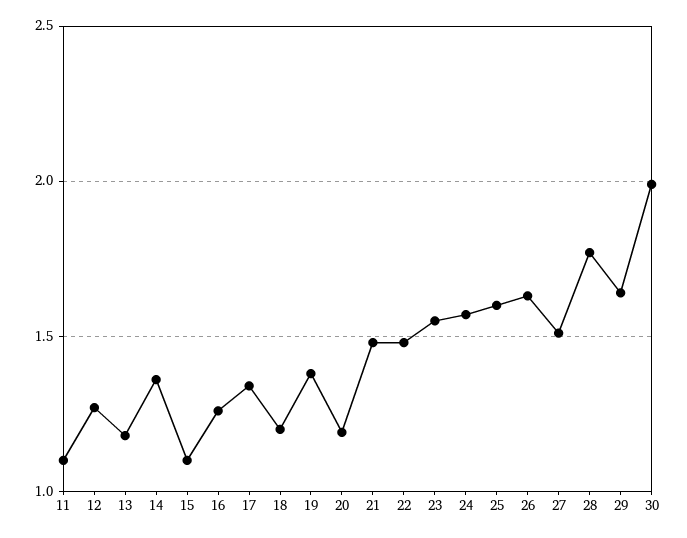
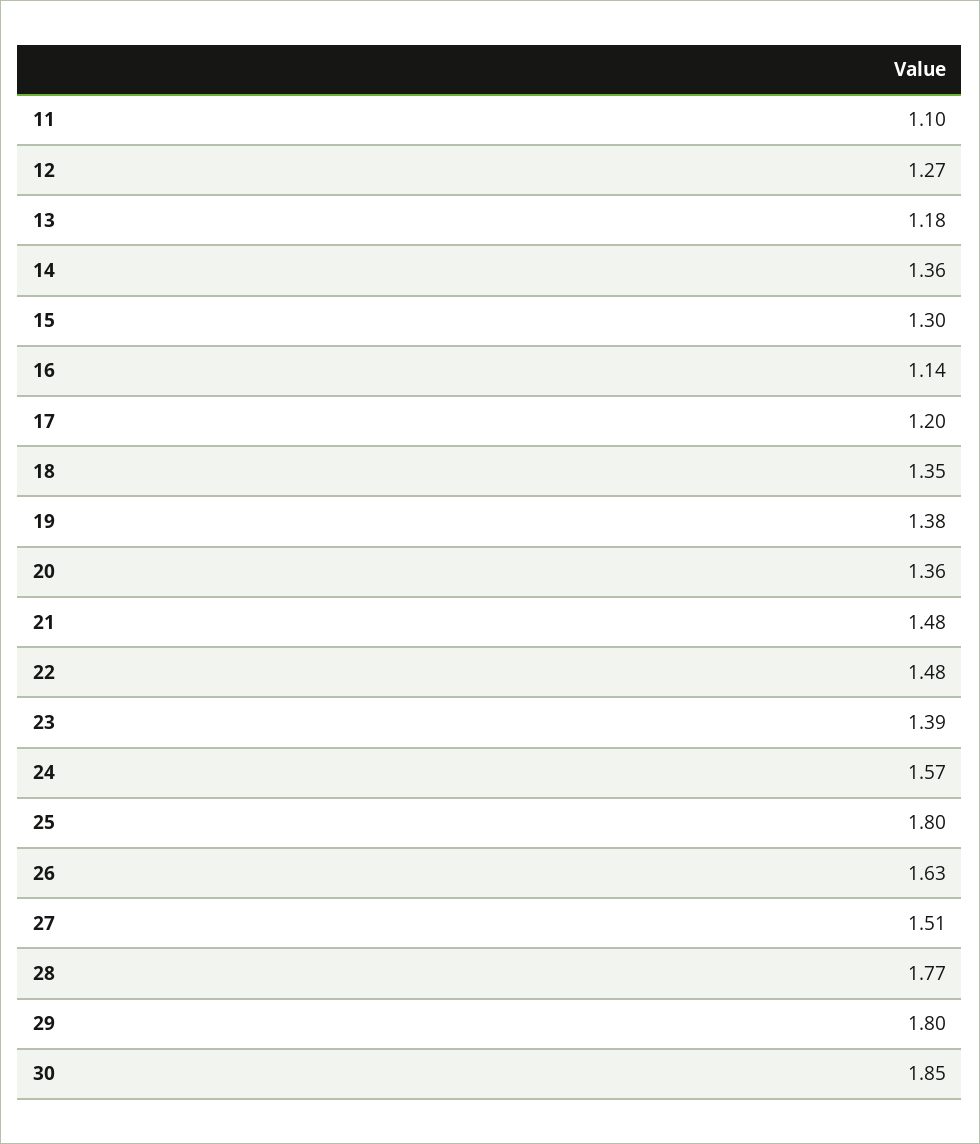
15: 1.1 -> 1.3
16: 1.25 -> 1.14
17: 1.35 -> 1.2
18: 1.2 -> 1.35
20: 1.2 -> 1.36
23: 1.55 -> 1.39
25: 1.6 -> 1.8
29: 1.65 -> 1.8
30: 2 -> 1.85

